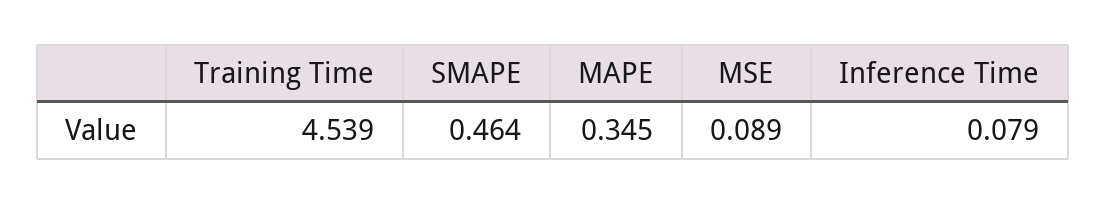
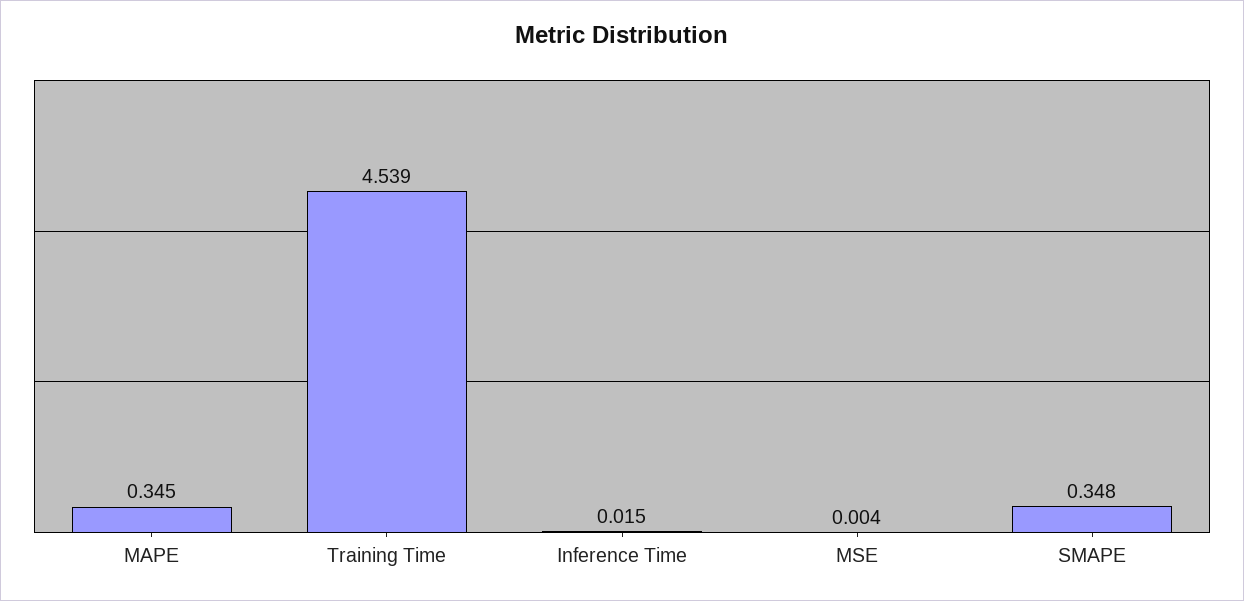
SMAPE: 0.464 -> 0.348
MSE: 0.089 -> 0.004
Inference Time: 0.079 -> 0.015

